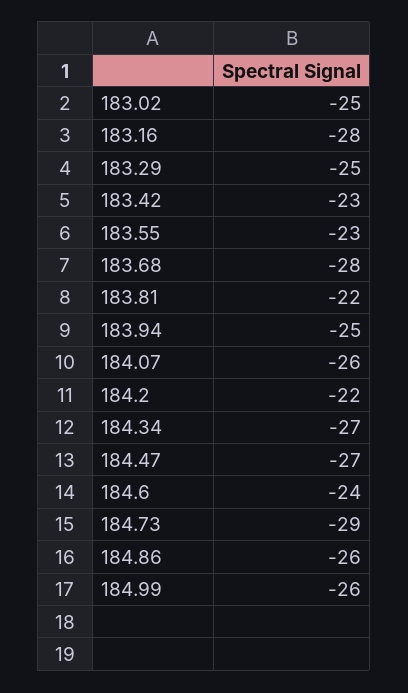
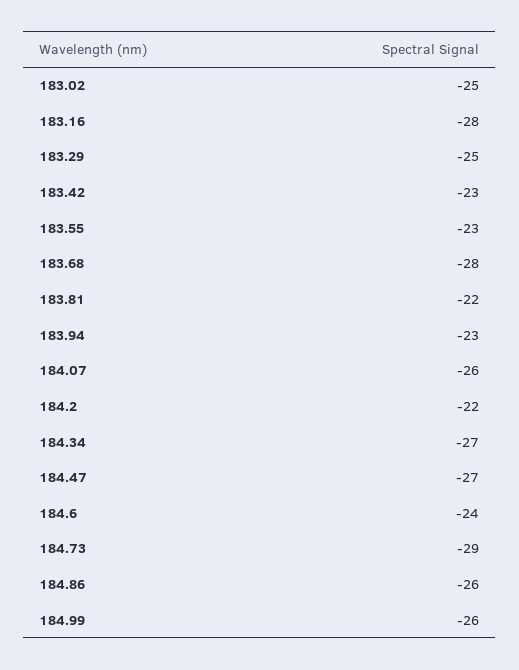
183.94: -25 -> -23

